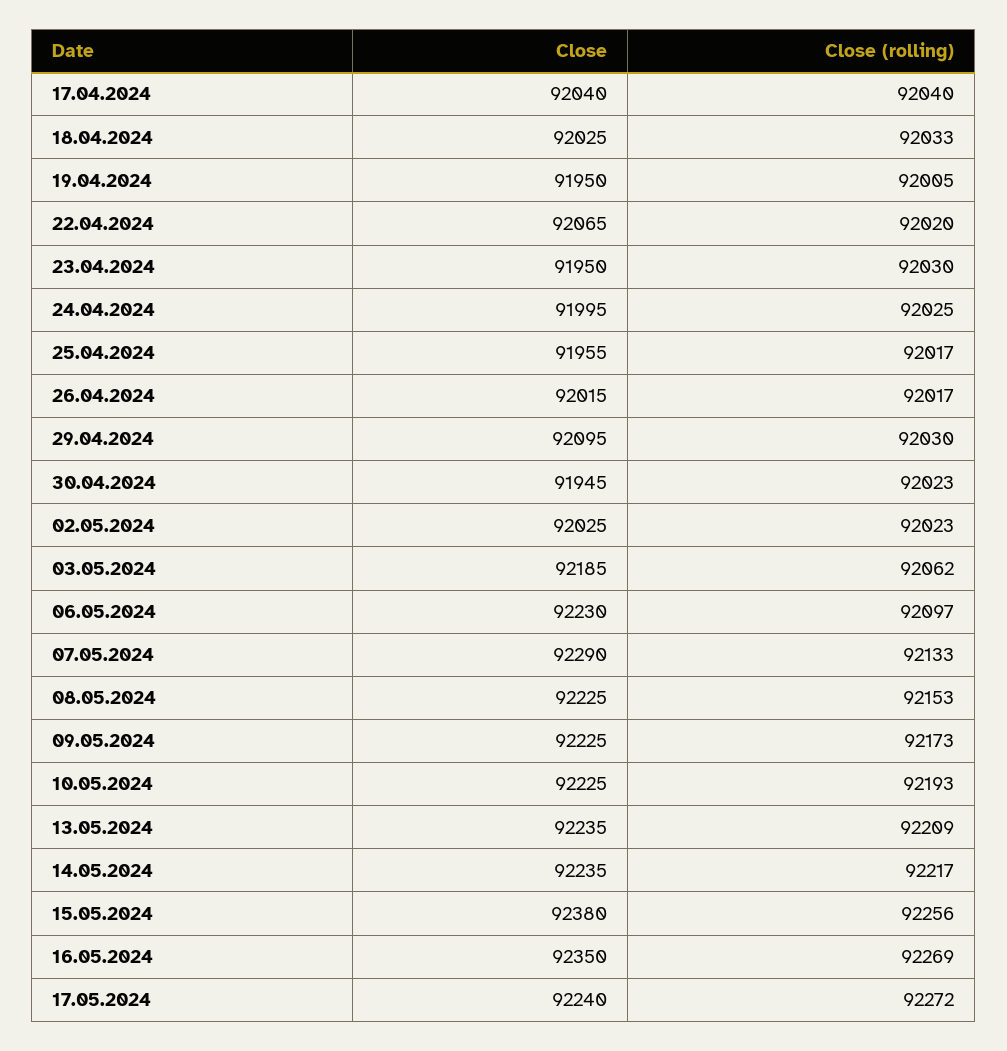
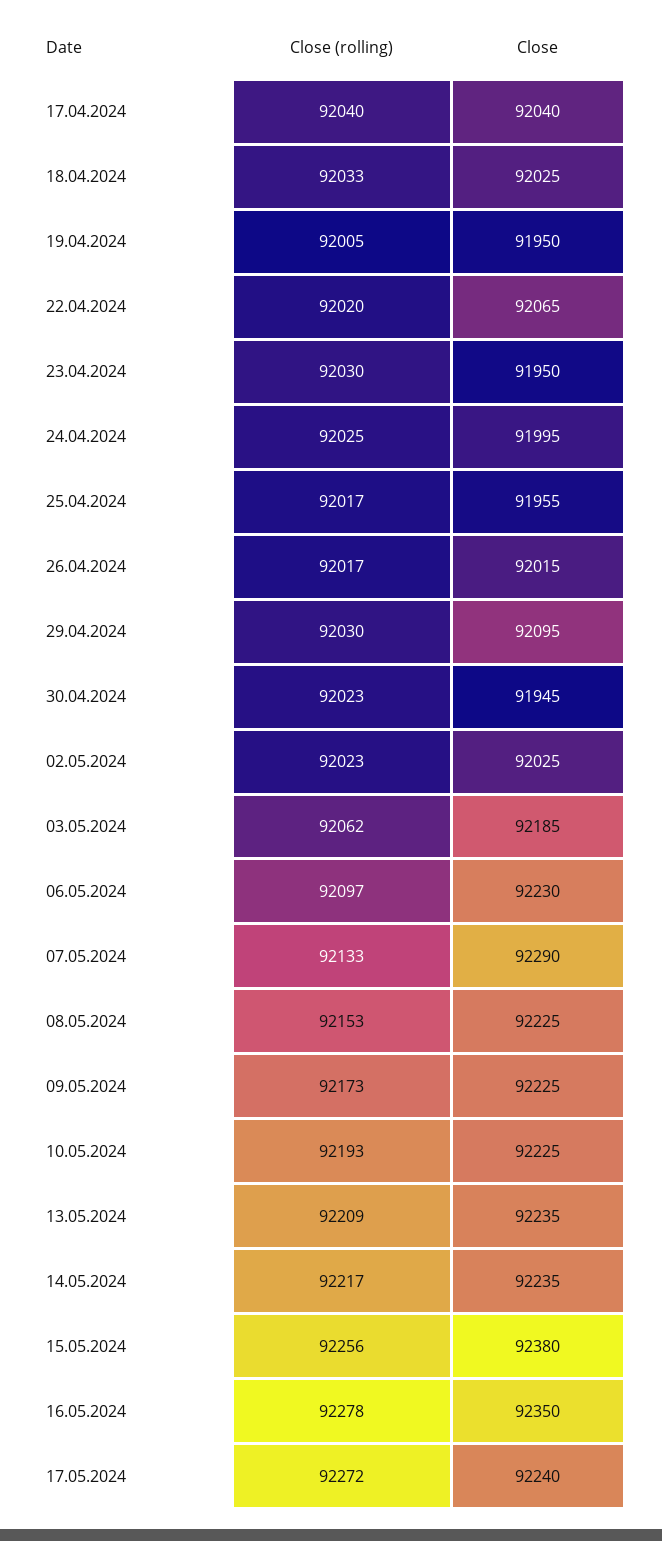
Close (rolling), 16.05.2024: 92269 -> 92278

